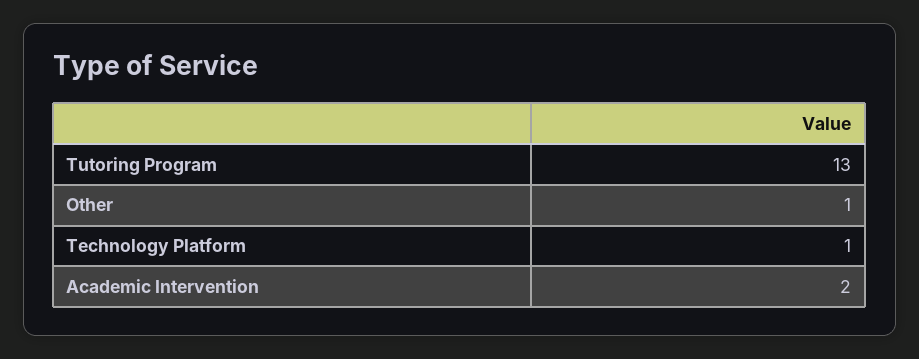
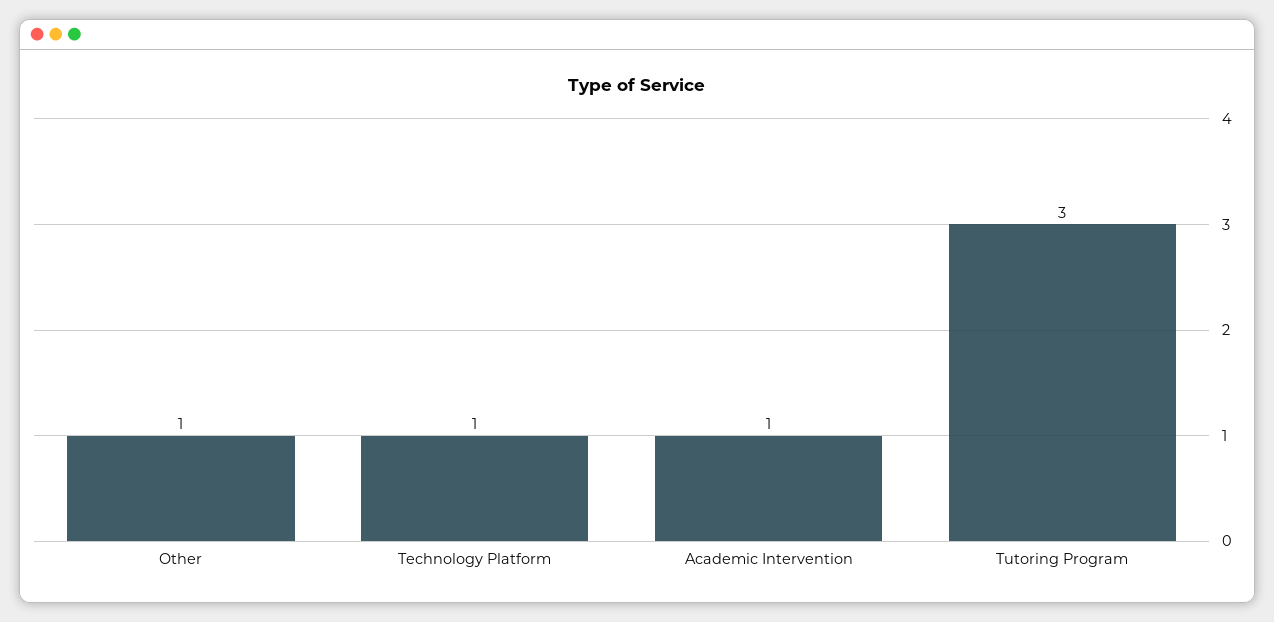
Tutoring Program: 13 -> 3
Academic Intervention: 2 -> 1

